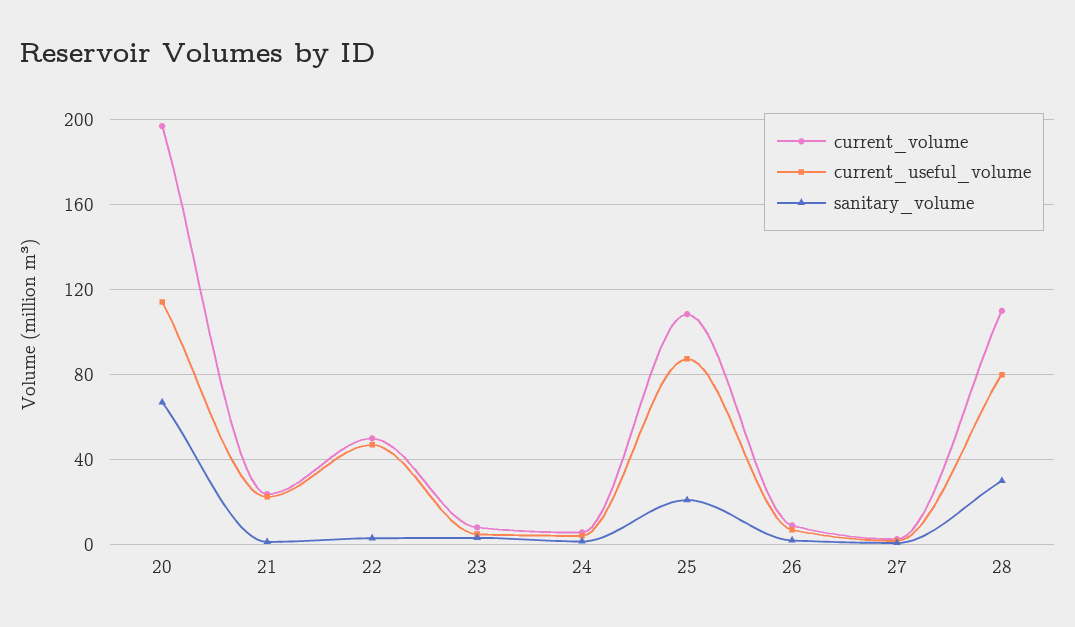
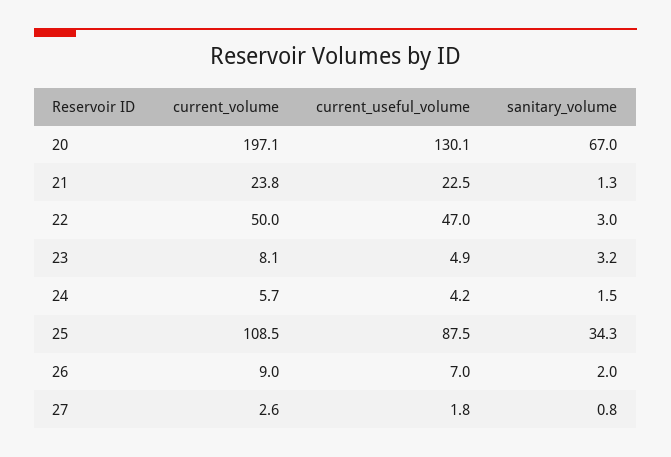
current_useful_volume, 20: 115 -> 130.1
sanitary_volume, 25: 20 -> 34.3
current_volume, 28: 110 -> none
current_useful_volume, 28: 80 -> none
sanitary_volume, 28: 30 -> none

